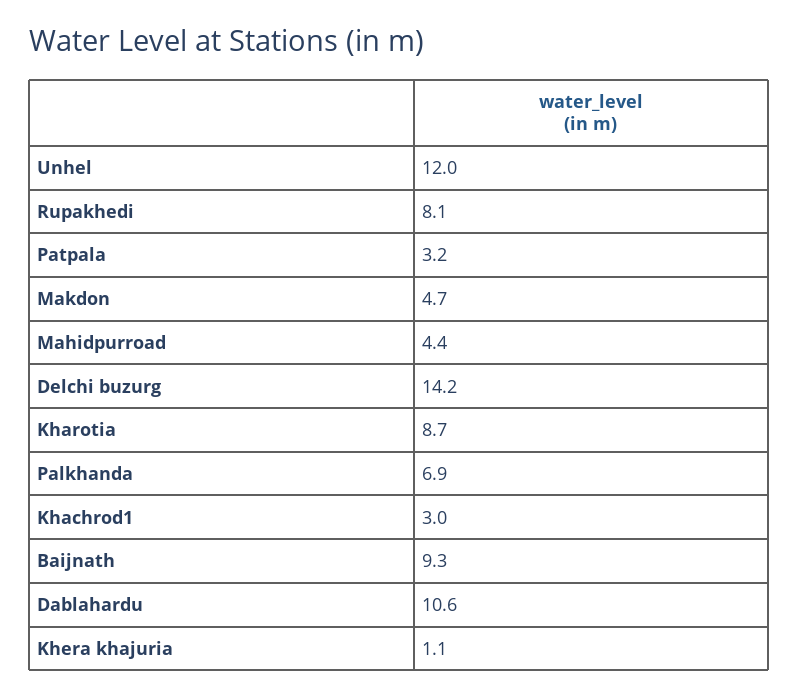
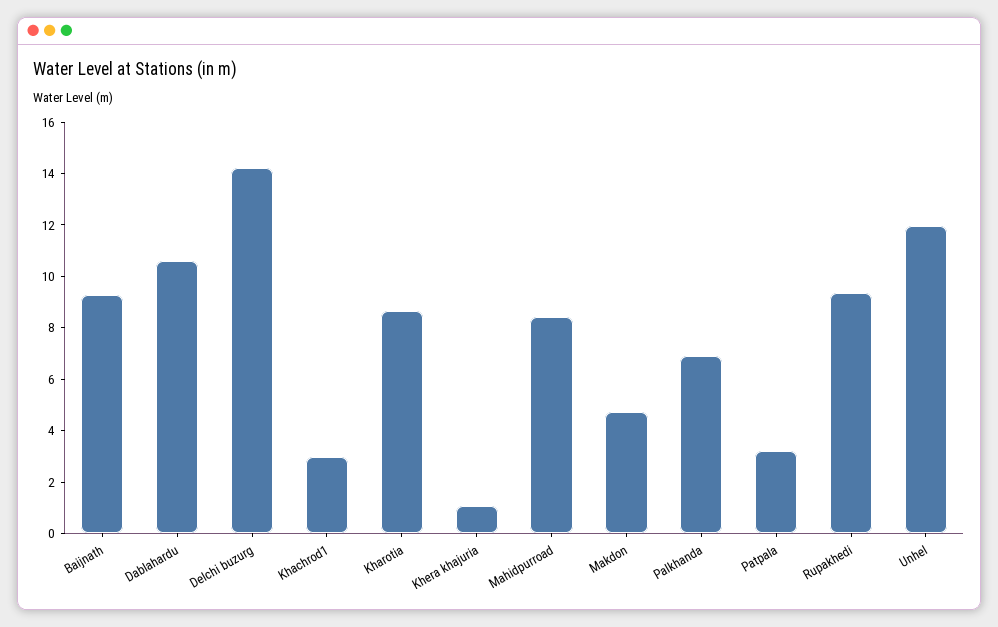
Rupakhedi: 8.1 -> 9.5
Mahidpurroad: 4.4 -> 8.5

